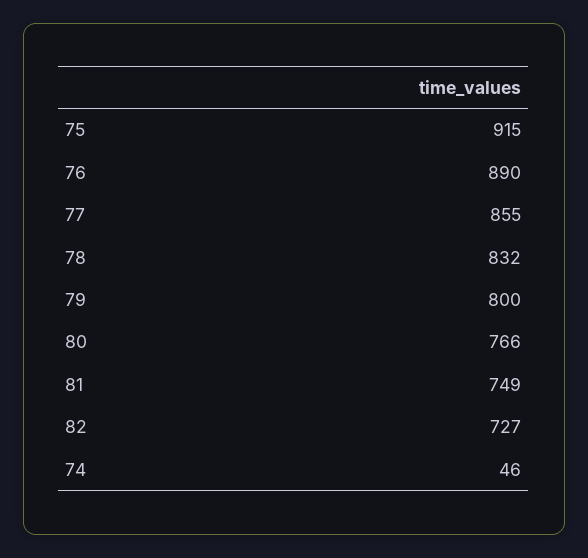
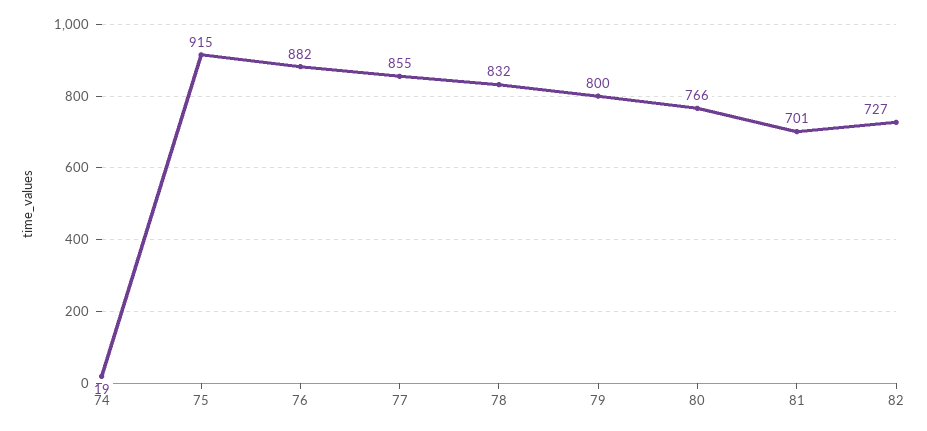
76: 890 -> 882
81: 749 -> 701
74: 46 -> 19

